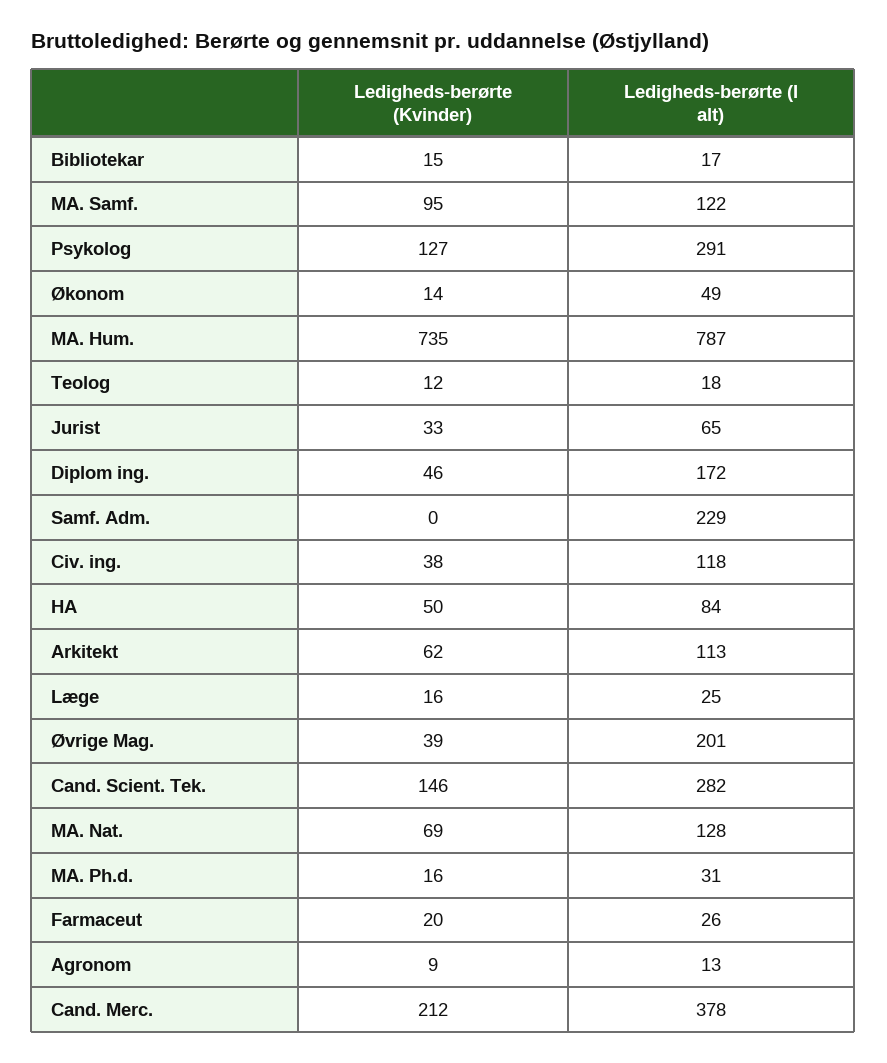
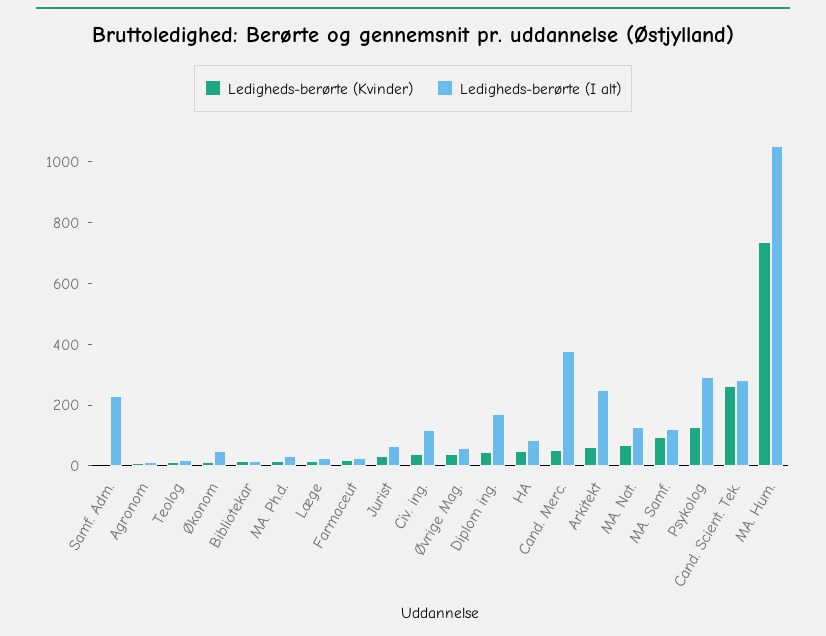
Ledigheds-berørte (I alt), MA. Hum.: 787 -> 1050
Ledigheds-berørte (I alt), Arkitekt: 113 -> 250
Ledigheds-berørte (I alt), Øvrige Mag.: 201 -> 50
Ledigheds-berørte (Kvinder), Cand. Scient. Tek.: 146 -> 250
Ledigheds-berørte (Kvinder), Cand. Merc.: 212 -> 50

